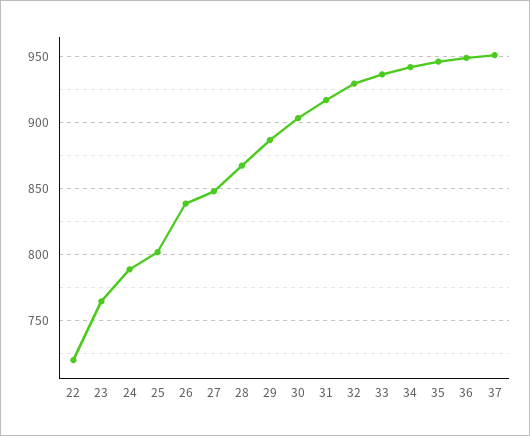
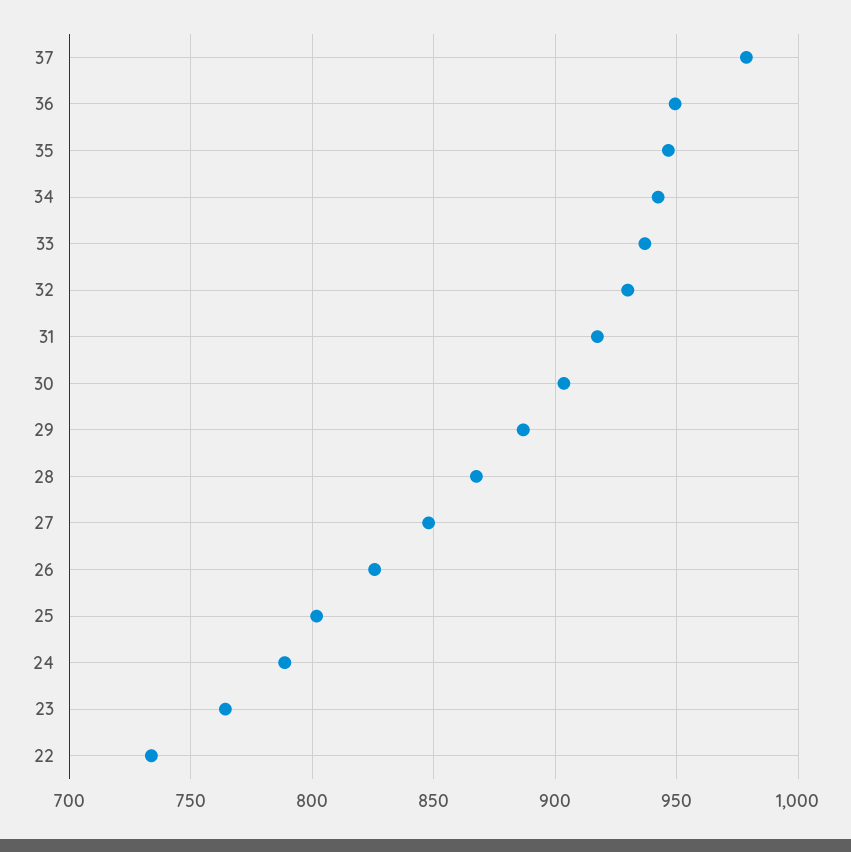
22: 720 -> 735
26: 840 -> 825
37: 950 -> 980

